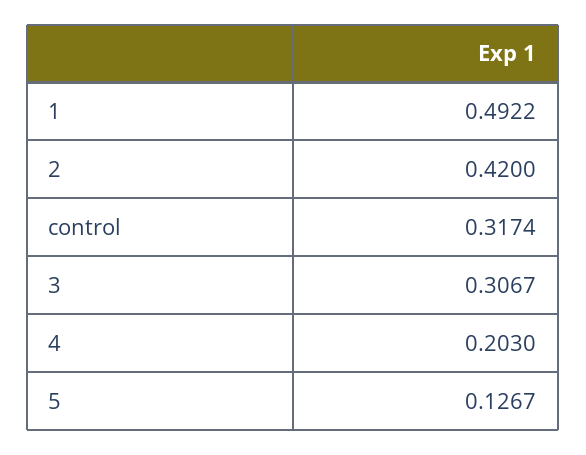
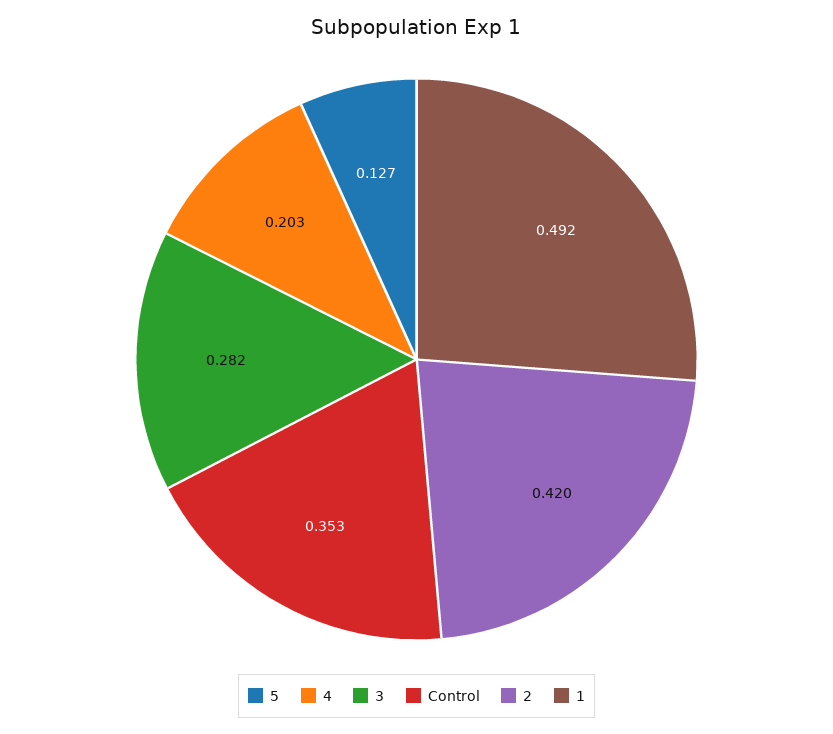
control: 0.3174 -> 0.353
3: 0.3067 -> 0.282

